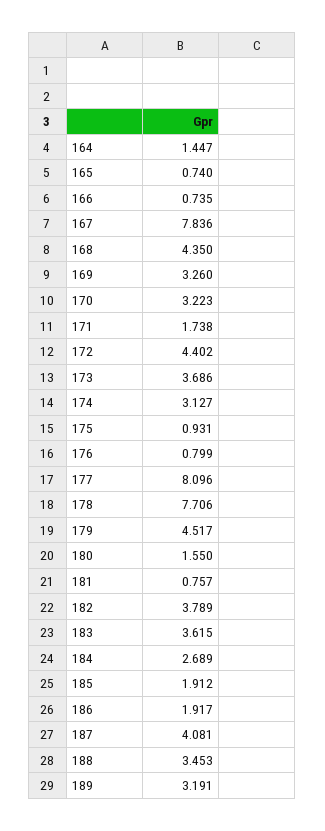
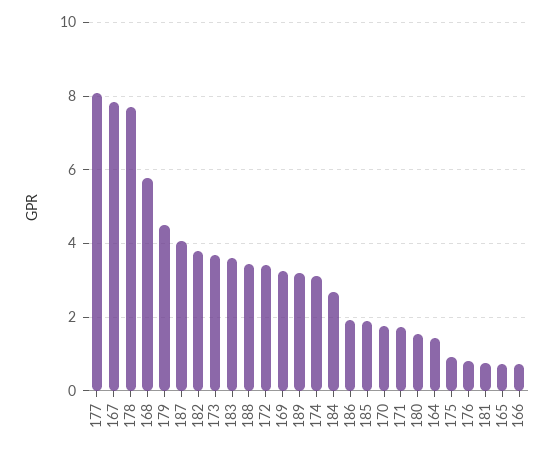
168: 4.35 -> 5.8
170: 3.223 -> 1.8
172: 4.402 -> 3.4

